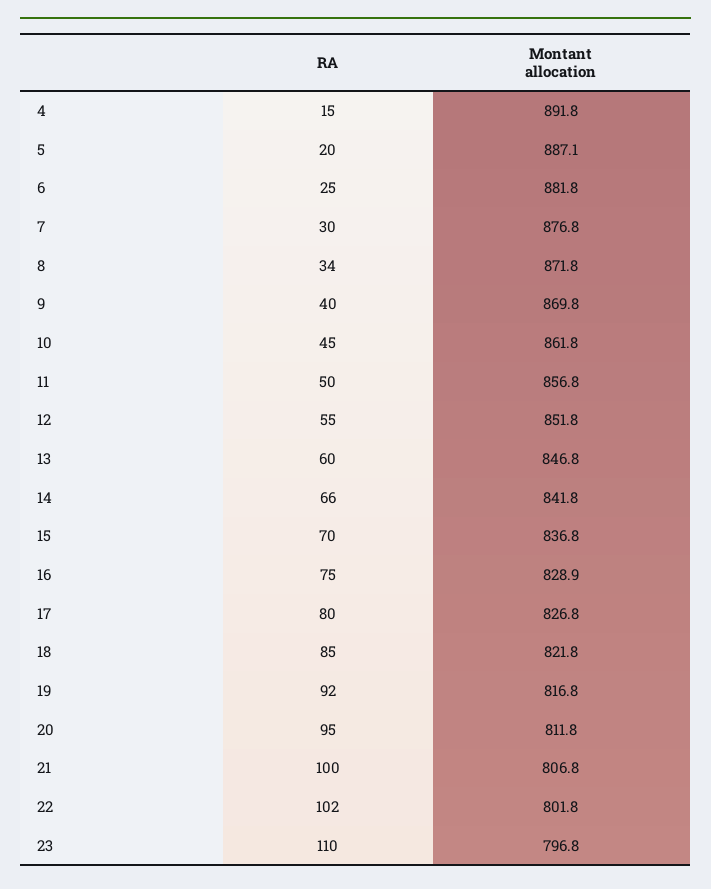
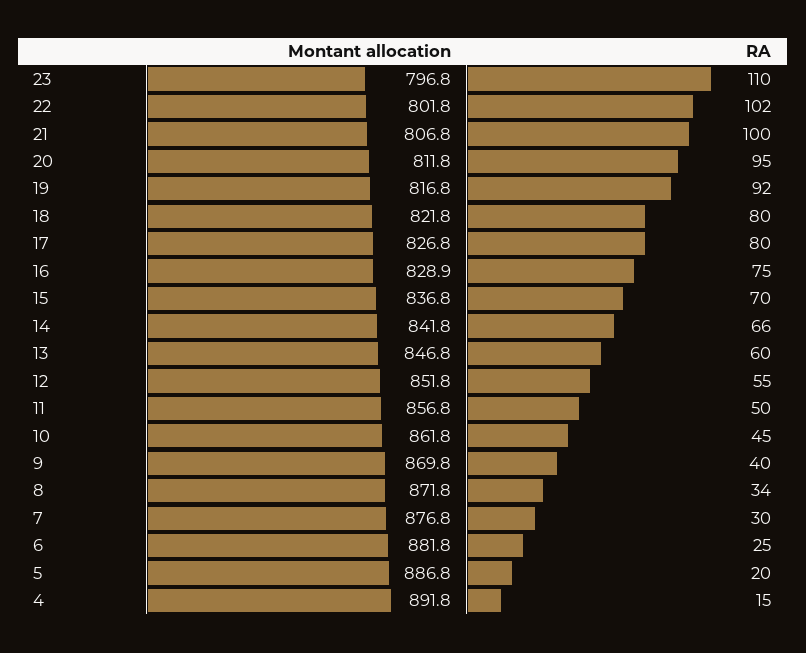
Montant allocation, 5: 887.1 -> 886.8
RA, 18: 85 -> 80

